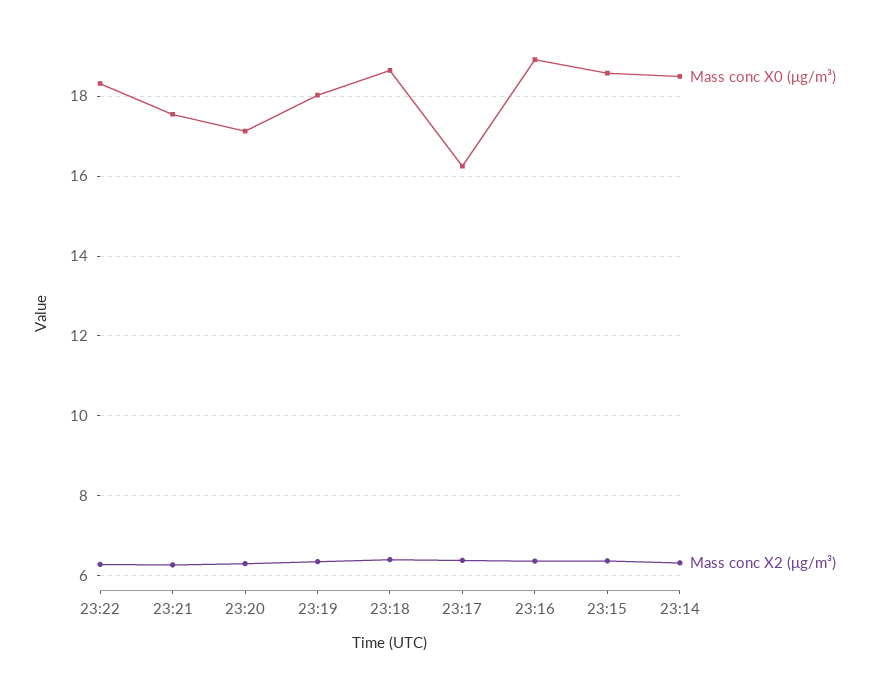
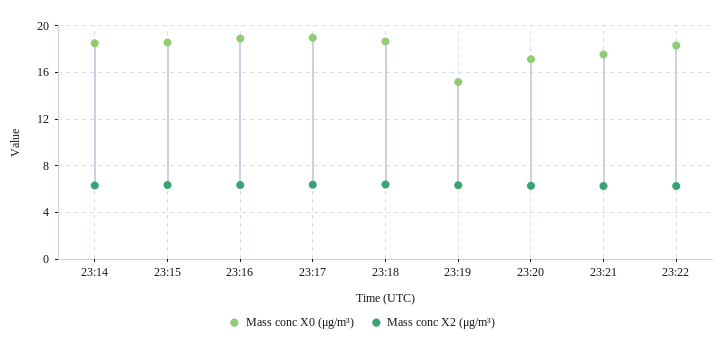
Mass conc X0 (μg/m³), 23:19: 18 -> 15
Mass conc X0 (μg/m³), 23:17: 16.2 -> 19

